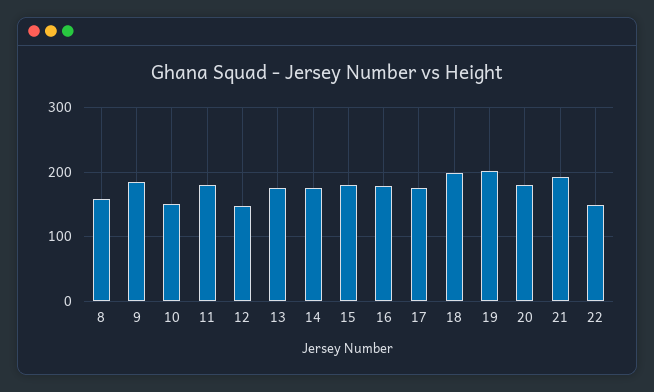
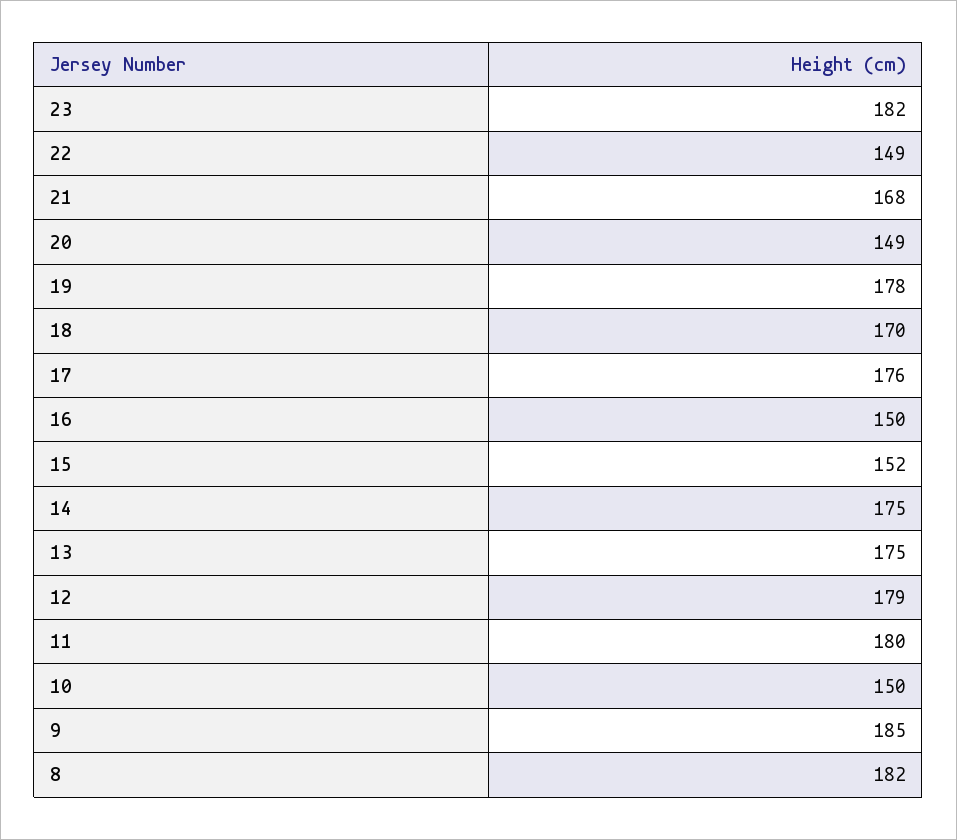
8: 160 -> 182
12: 150 -> 179
15: 180 -> 152
16: 180 -> 150
18: 200 -> 170
19: 200 -> 178
20: 180 -> 149
21: 190 -> 168
23: none -> 182

